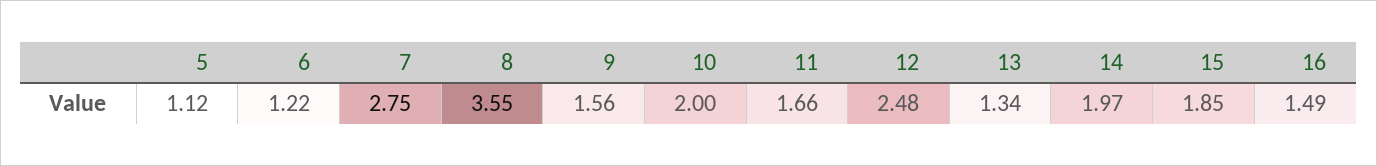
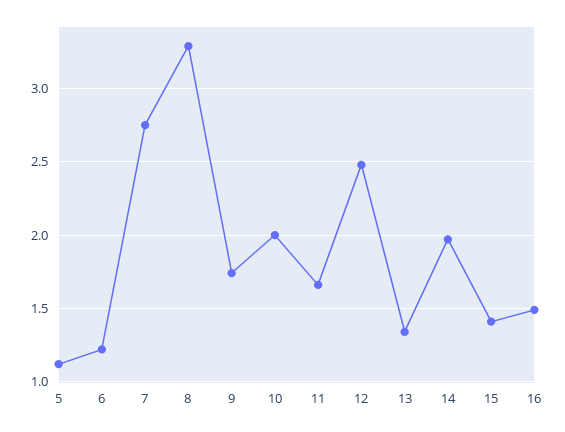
8: 3.55 -> 3.3
9: 1.56 -> 1.75
15: 1.85 -> 1.4

